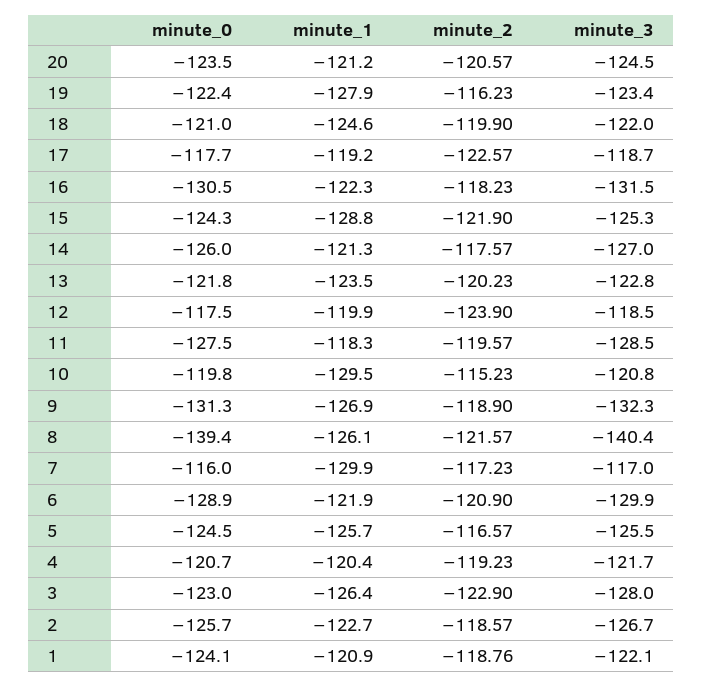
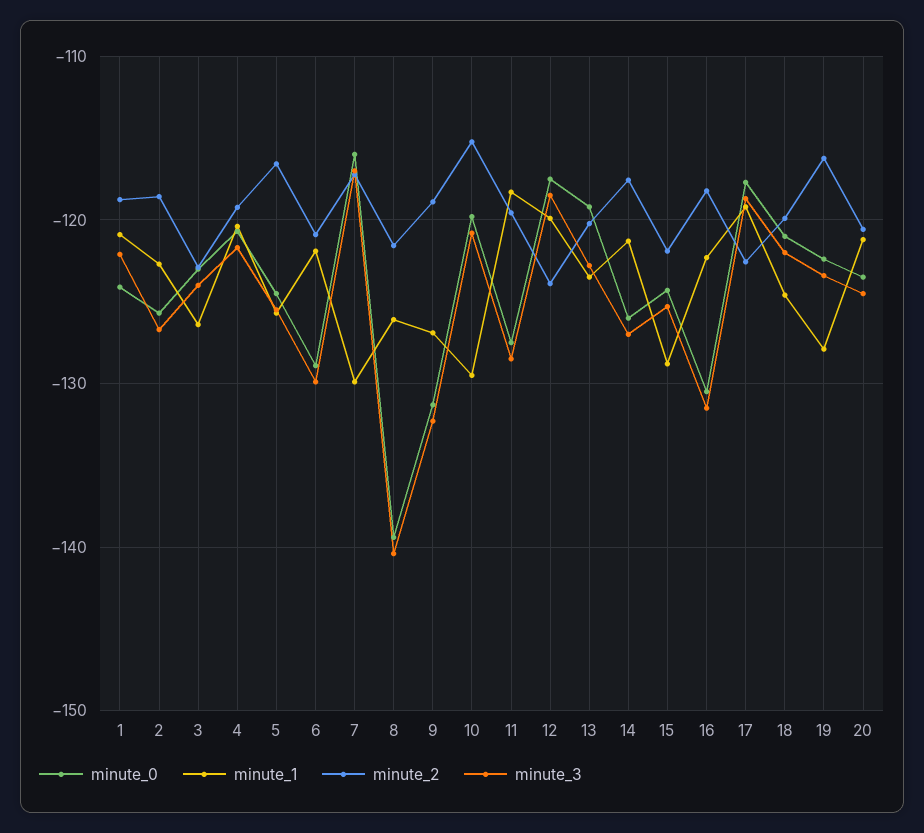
minute_0, 13: -121.8 -> -119
minute_3, 3: -128 -> -124

